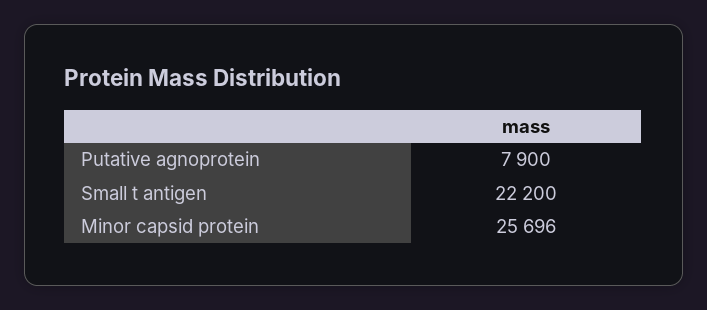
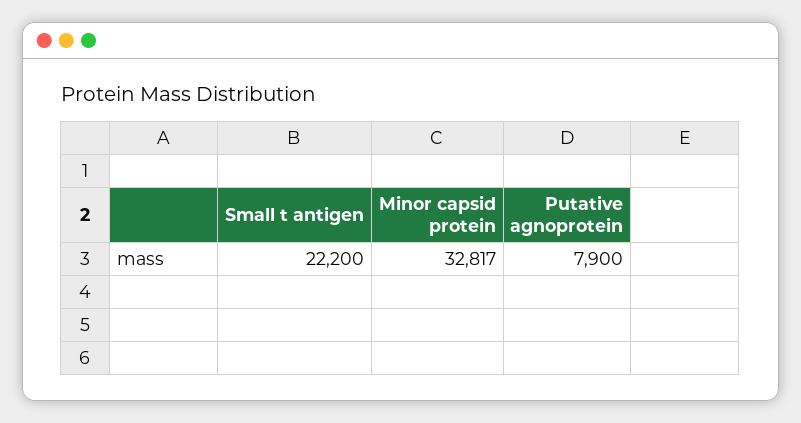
Minor capsid protein: 25696 -> 32817

